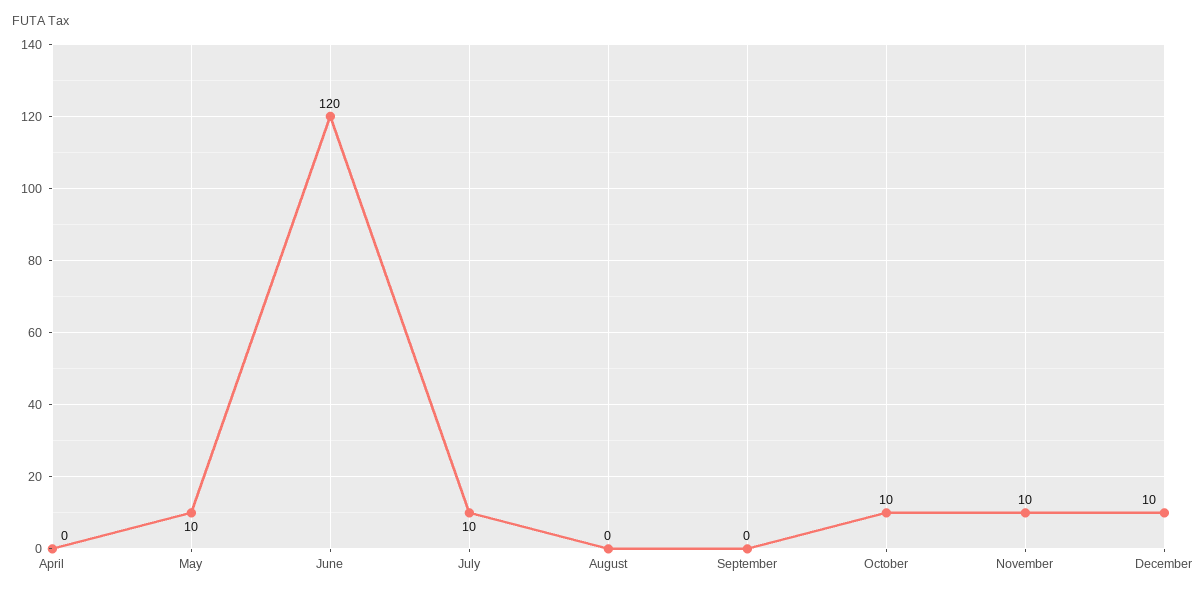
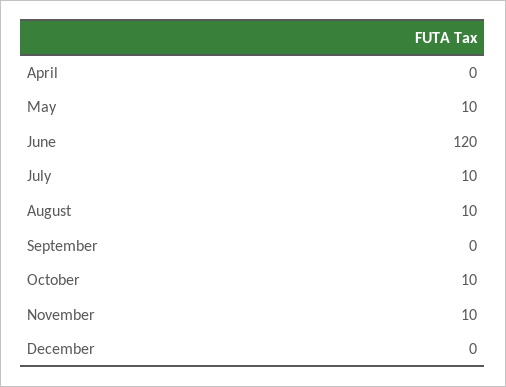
August: 0 -> 10
December: 10 -> 0

